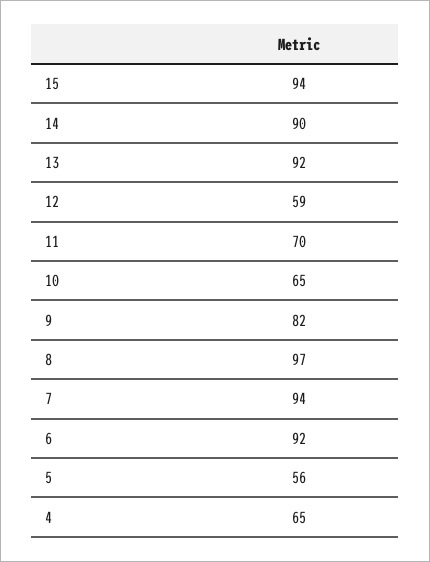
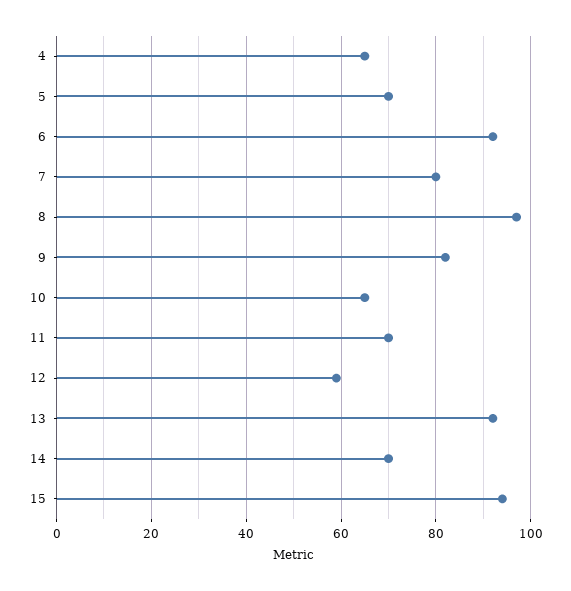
14: 90 -> 70
7: 94 -> 80
5: 56 -> 70

